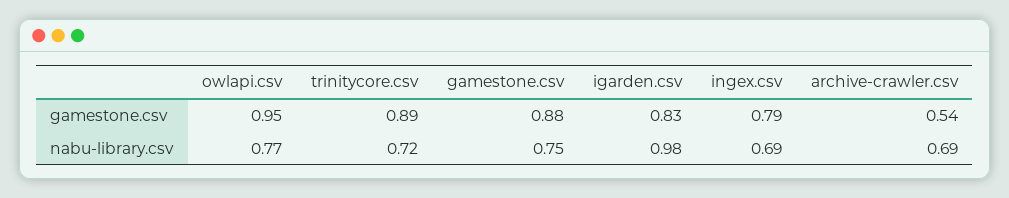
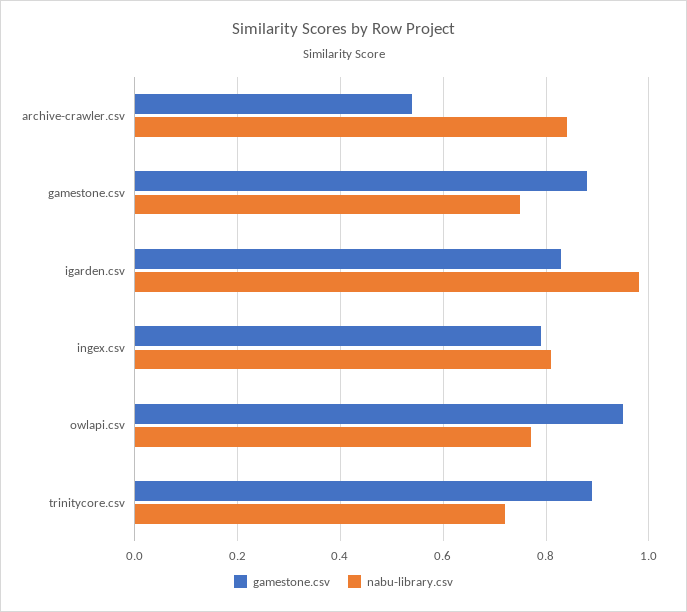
nabu-library.csv, ingex.csv: 0.69 -> 0.8
nabu-library.csv, archive-crawler.csv: 0.69 -> 0.85

